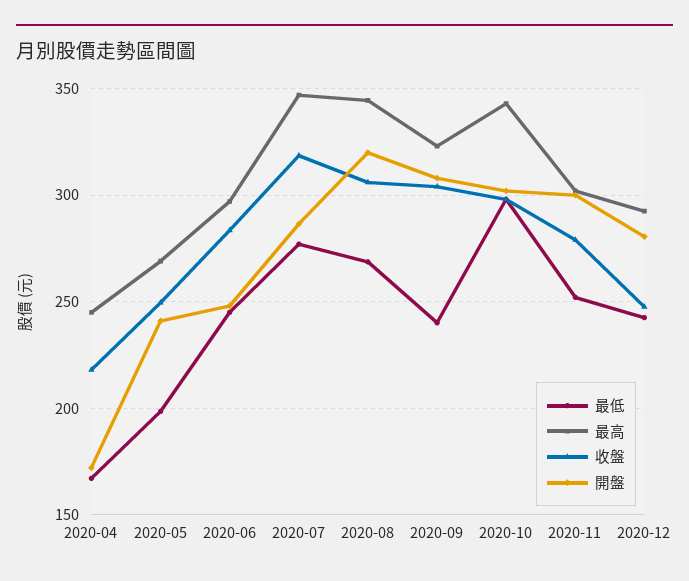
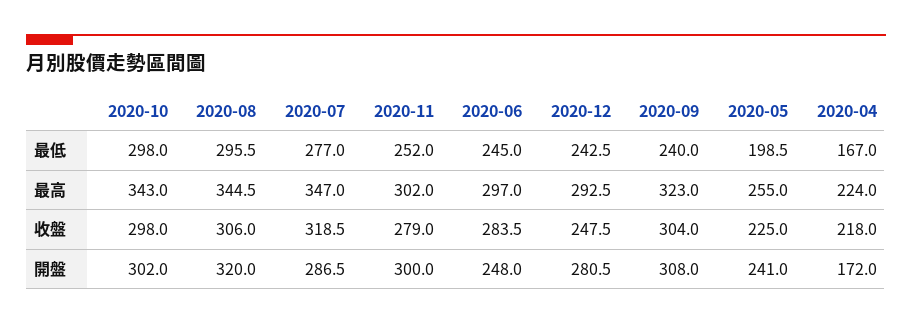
最高, 2020-04: 245 -> 224
最高, 2020-05: 270 -> 255
收盤, 2020-05: 250 -> 225
最低, 2020-08: 270 -> 295.5

